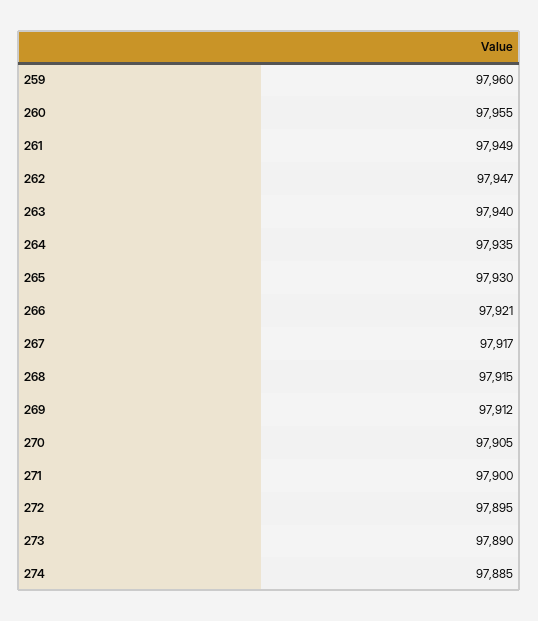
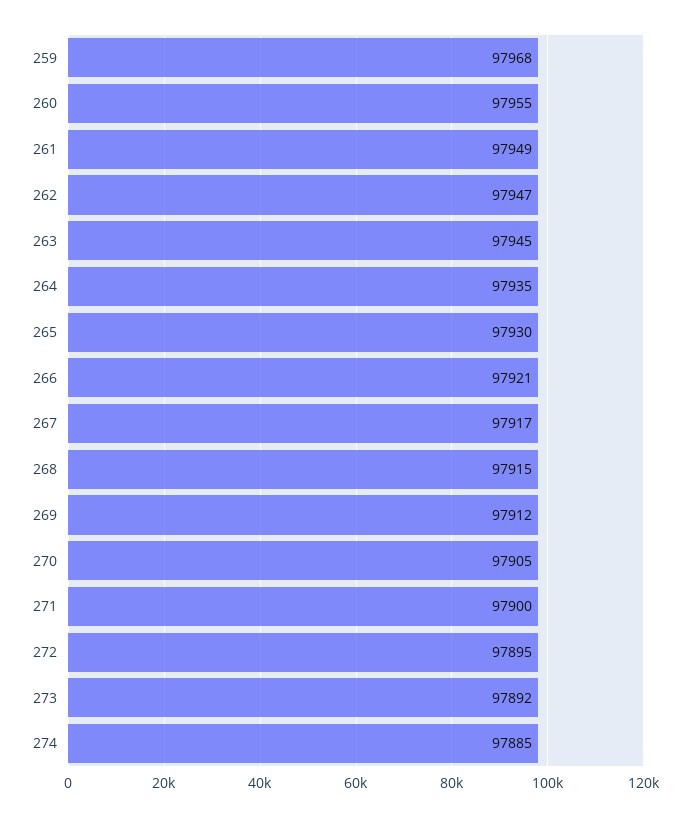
259: 97960 -> 97968
263: 97940 -> 97945
273: 97890 -> 97892

